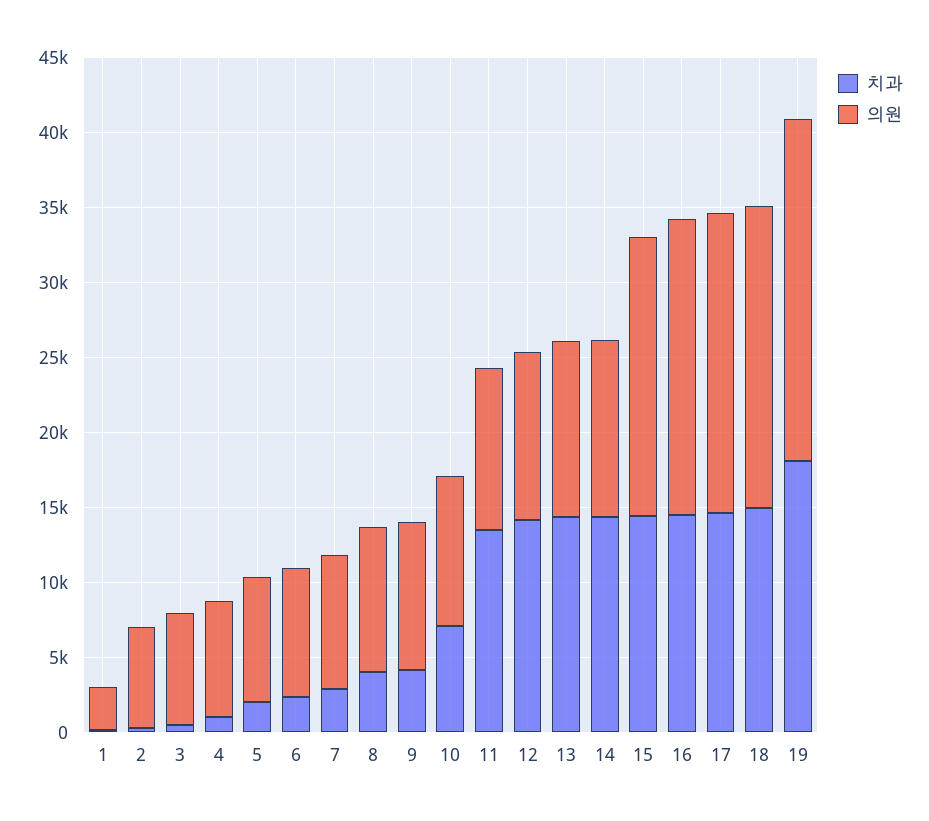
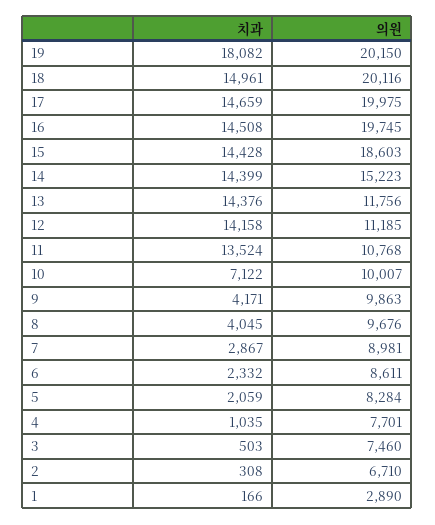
의원, 14: 12000 -> 15223
의원, 19: 23000 -> 20150

